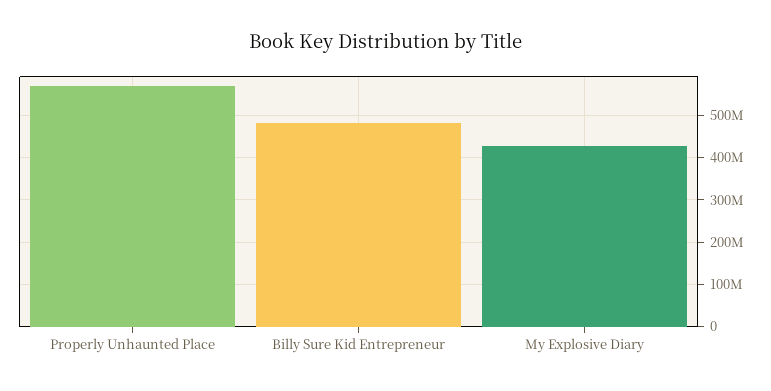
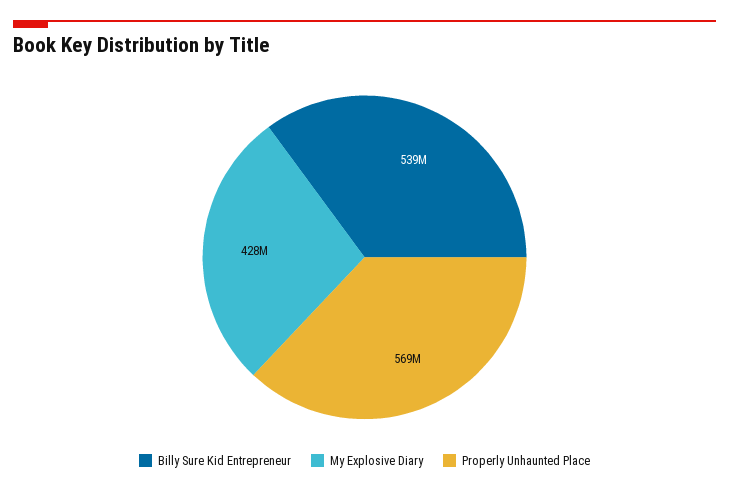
Billy Sure Kid Entrepreneur: 480000000 -> 539000000

